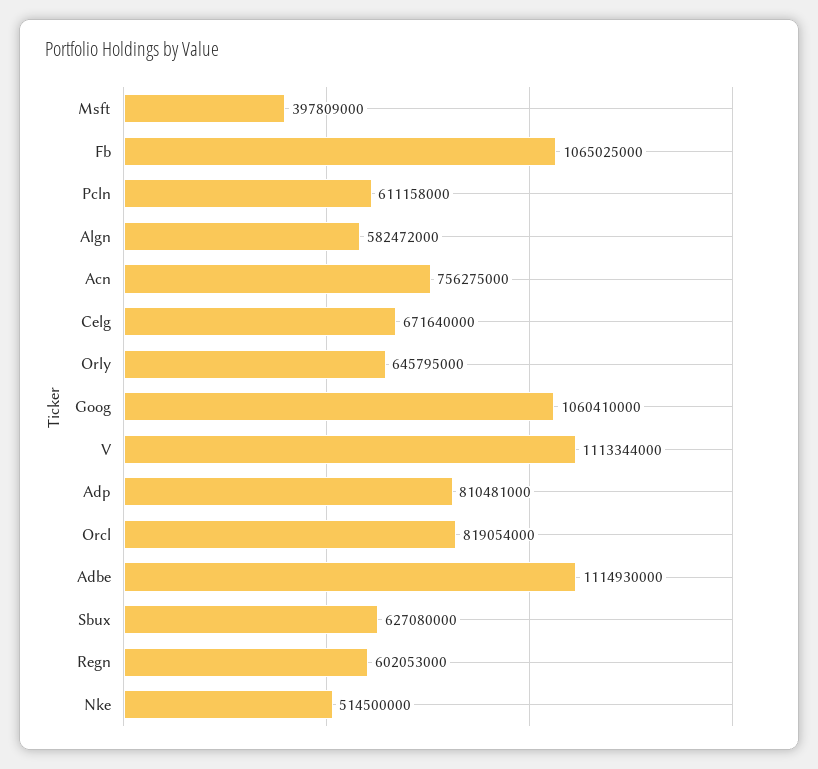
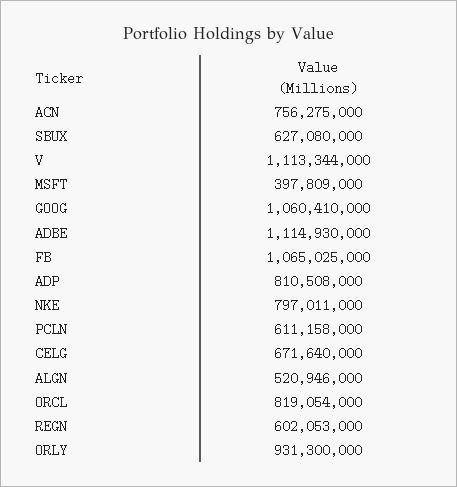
Algn: 582472000 -> 520946000
Orly: 645795000 -> 931300000
Adp: 810481000 -> 810508000
Nke: 514500000 -> 797011000

